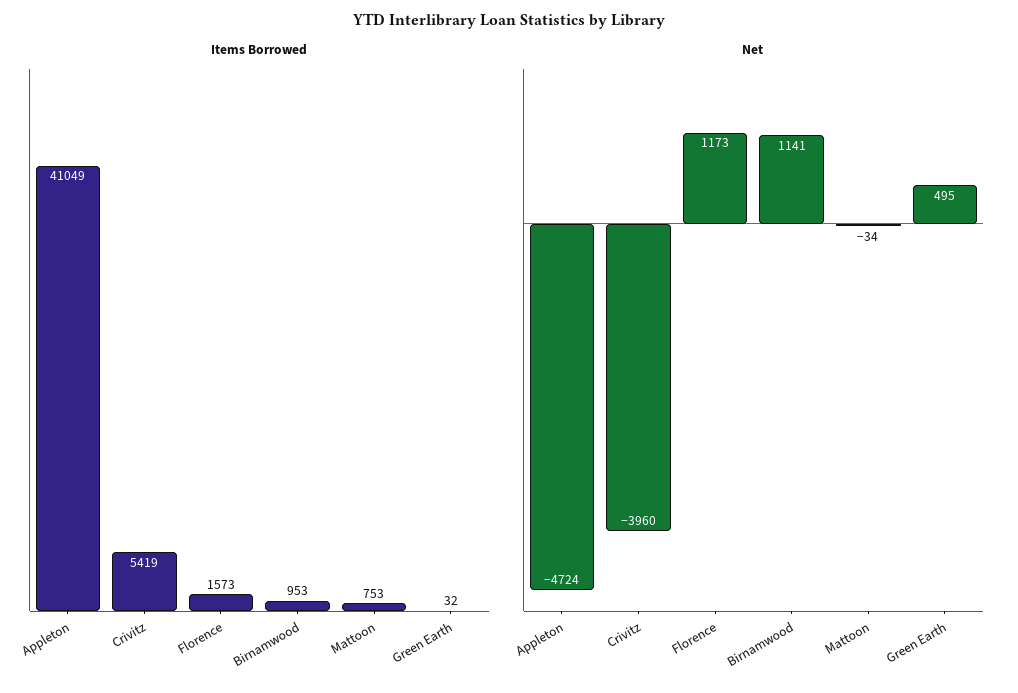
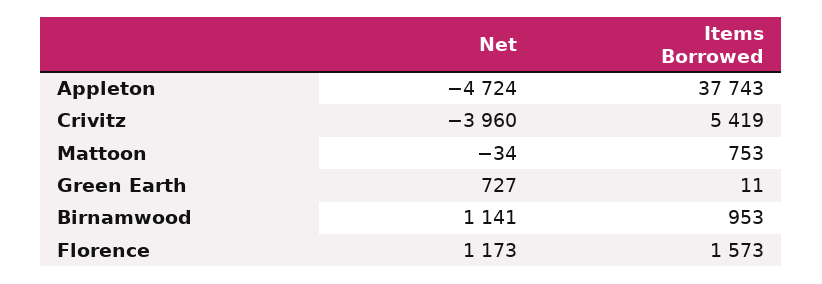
Items Borrowed, Appleton: 41049 -> 37743
Items Borrowed, Green Earth: 32 -> 11
Net, Green Earth: 495 -> 727

